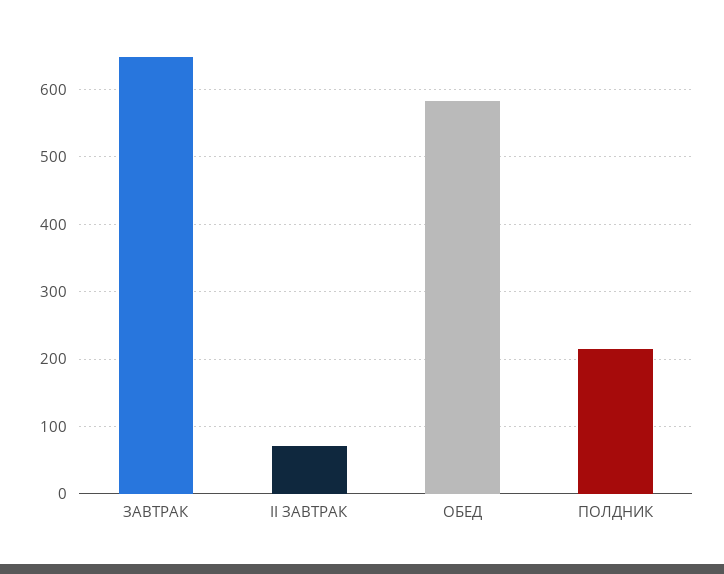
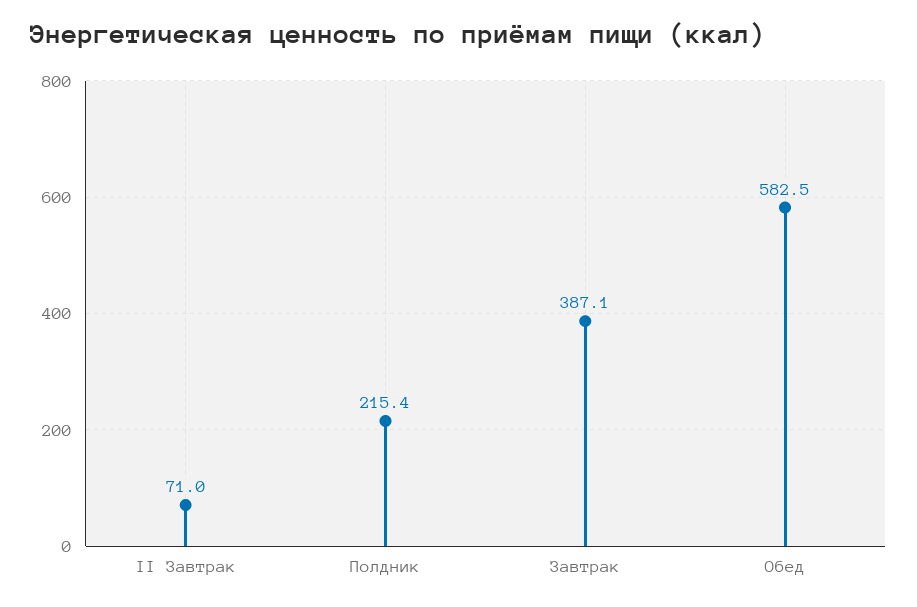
ЗАВТРАК: 650 -> 387.1

